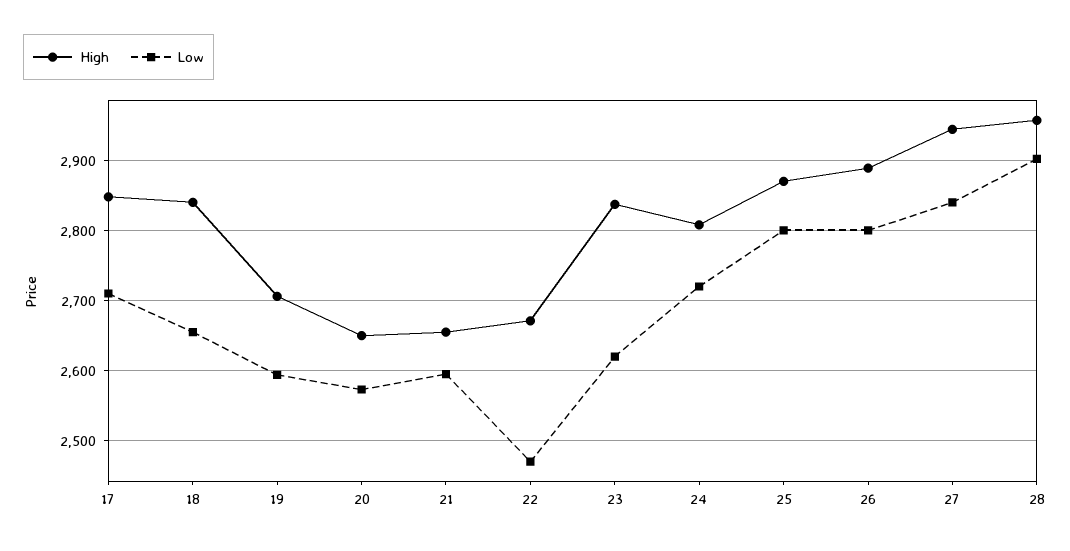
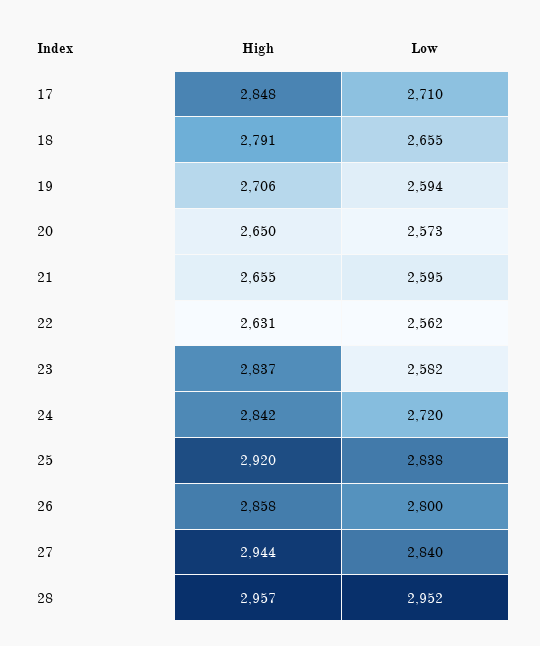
High, 18: 2840 -> 2791
High, 22: 2670 -> 2631
Low, 22: 2470 -> 2562
Low, 23: 2620 -> 2582
High, 24: 2810 -> 2842
High, 25: 2870 -> 2920
Low, 25: 2800 -> 2838
High, 26: 2890 -> 2858
Low, 28: 2900 -> 2952

